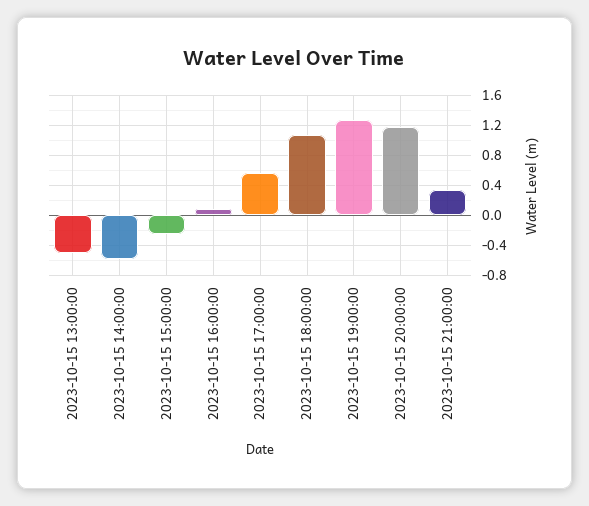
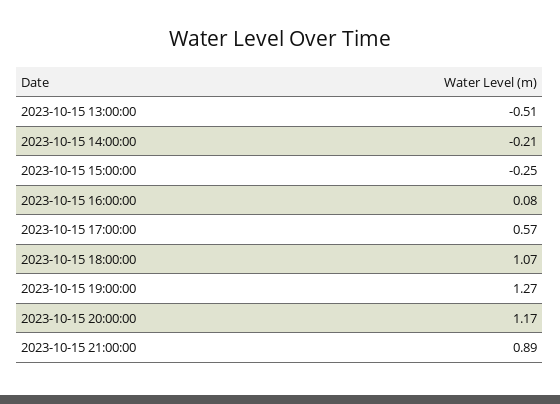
2023-10-15 14:00:00: -0.6 -> -0.21
2023-10-15 21:00:00: 0.3 -> 0.89

